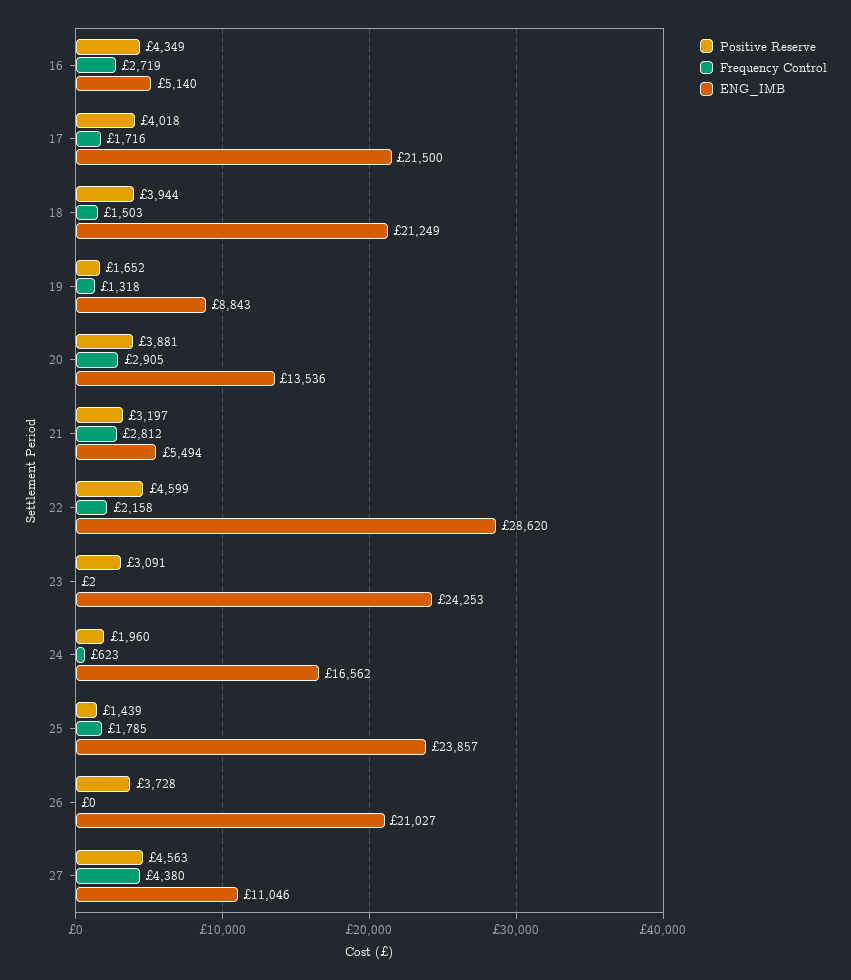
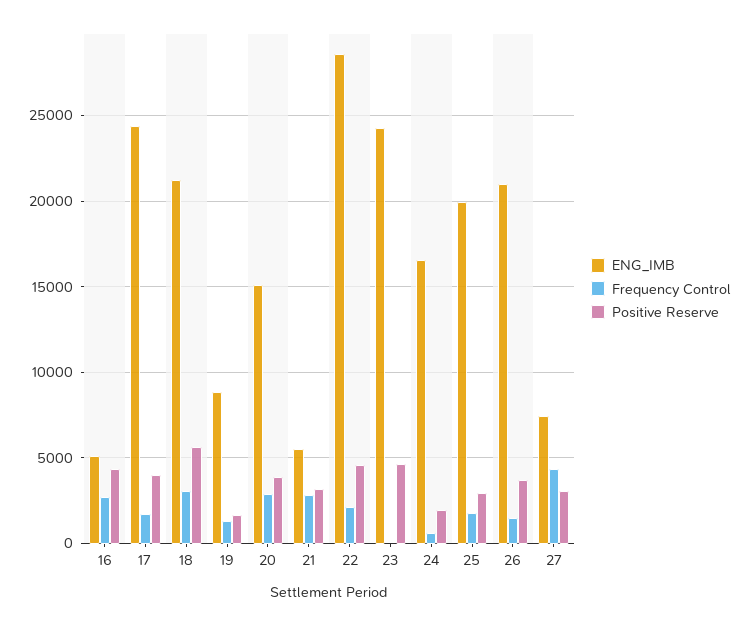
ENG_IMB, 17: 21500 -> 24500
Positive Reserve, 18: 3944 -> 5500
Frequency Control, 18: 1503 -> 3000
ENG_IMB, 20: 13536 -> 15000
Positive Reserve, 23: 3091 -> 4500
Positive Reserve, 25: 1439 -> 3000
ENG_IMB, 25: 23857 -> 20000
Frequency Control, 26: 0 -> 1500
Positive Reserve, 27: 4563 -> 3000
ENG_IMB, 27: 11046 -> 7500

